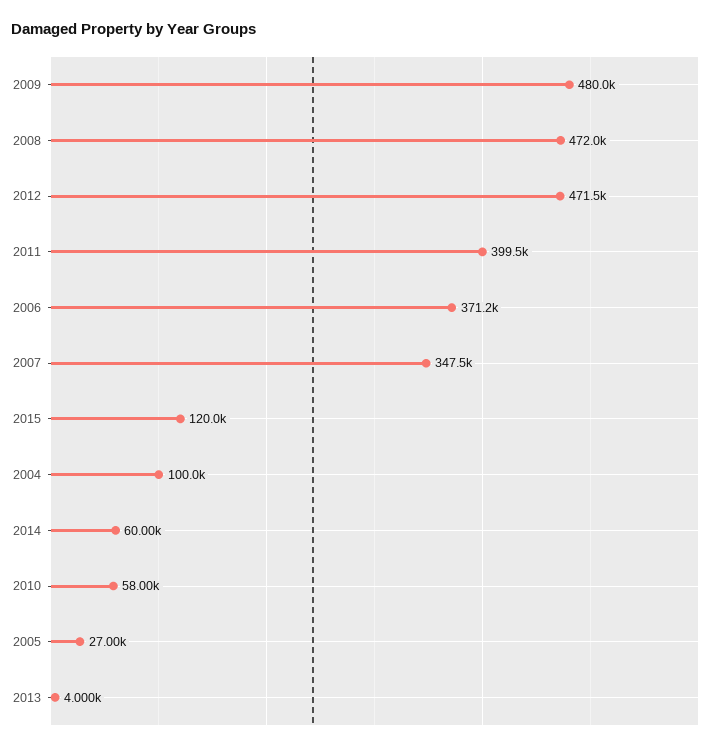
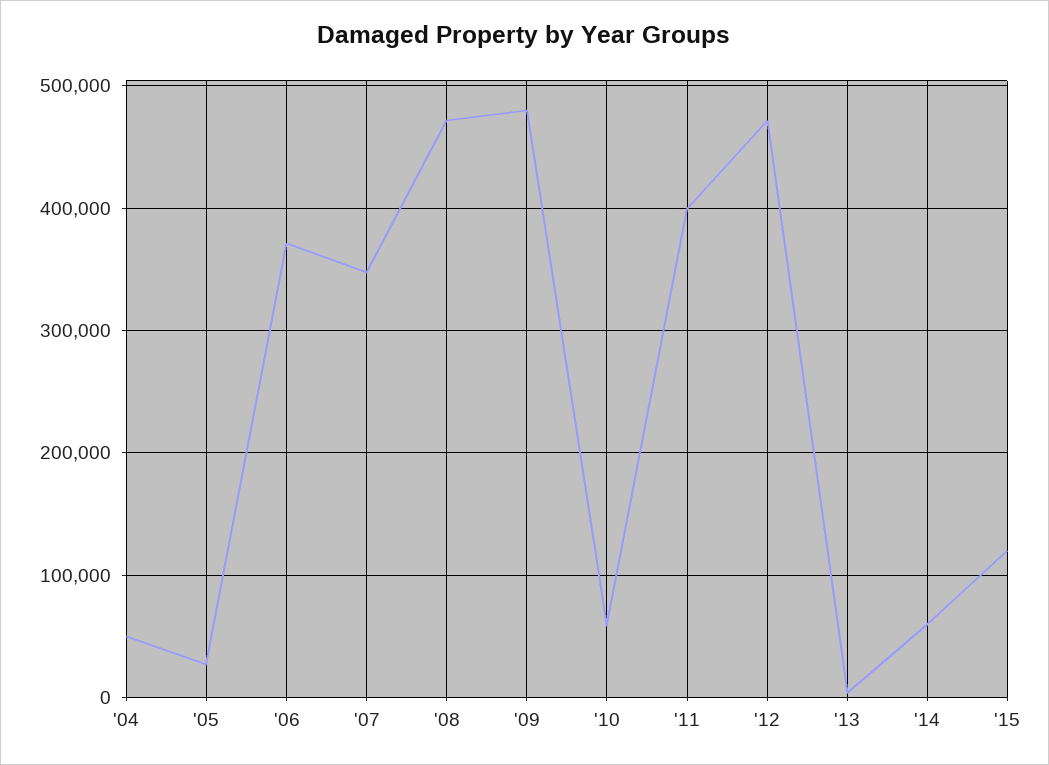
2004: 100000 -> 50000

